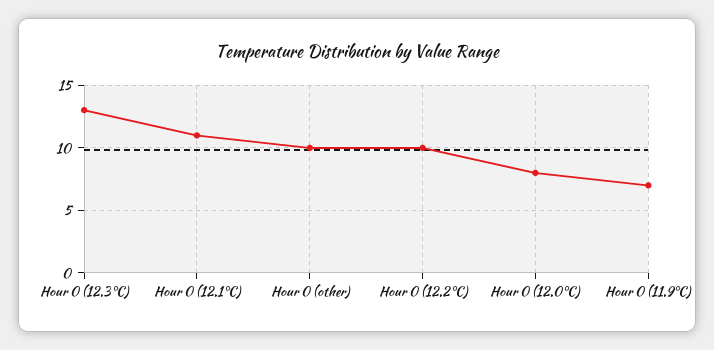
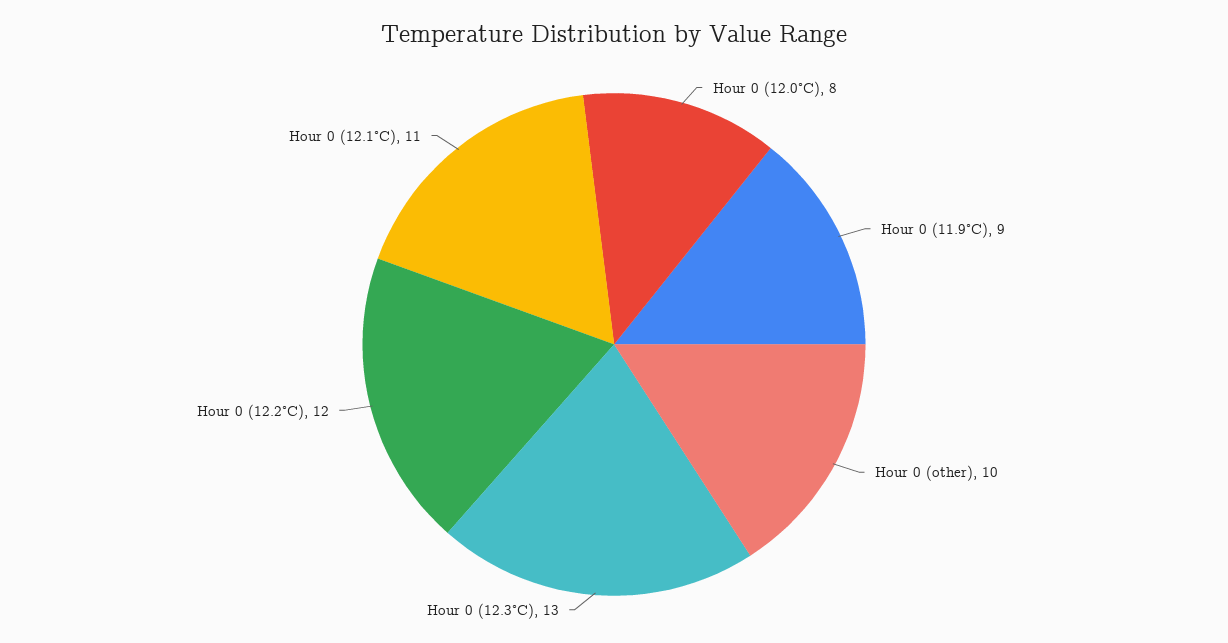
Hour 0 (12.2°C): 10 -> 12
Hour 0 (11.9°C): 7 -> 9

